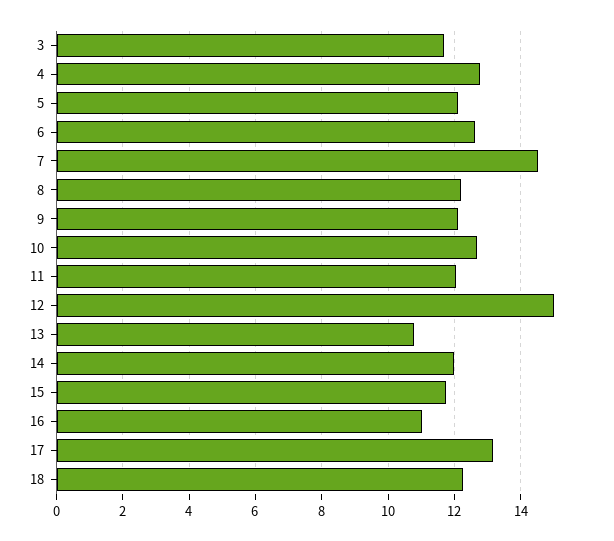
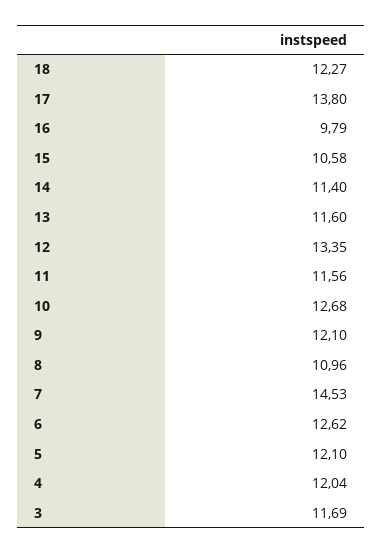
4: 12.8 -> 12.04
8: 12.2 -> 10.96
11: 12 -> 11.56
12: 15 -> 13.35
13: 10.8 -> 11.6
14: 12 -> 11.4
15: 11.8 -> 10.58
16: 11 -> 9.79
17: 13.2 -> 13.8

